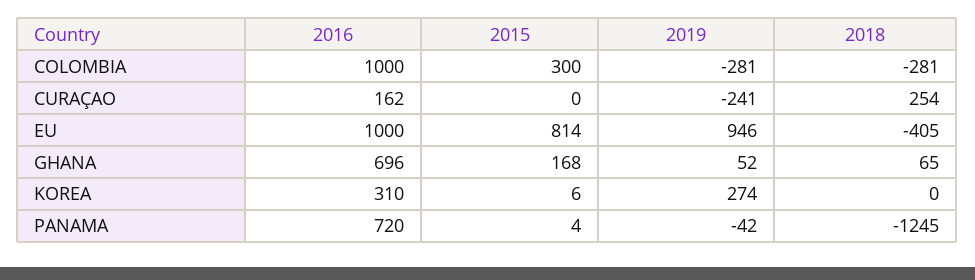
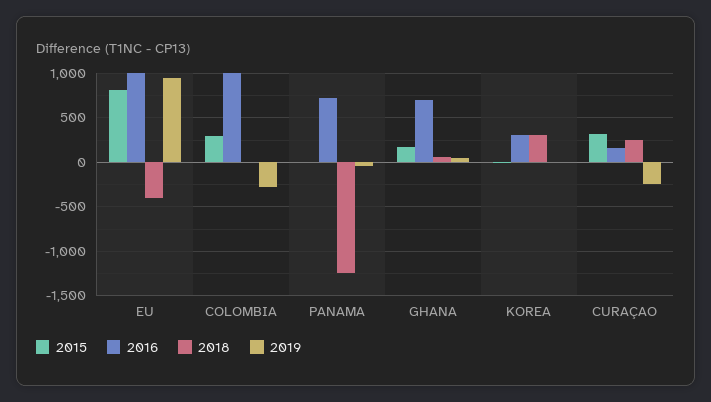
2018, COLOMBIA: -281 -> 0
2015, CURAÇAO: 0 -> 300
2019, KOREA: 274 -> 0
2018, KOREA: 0 -> 300

